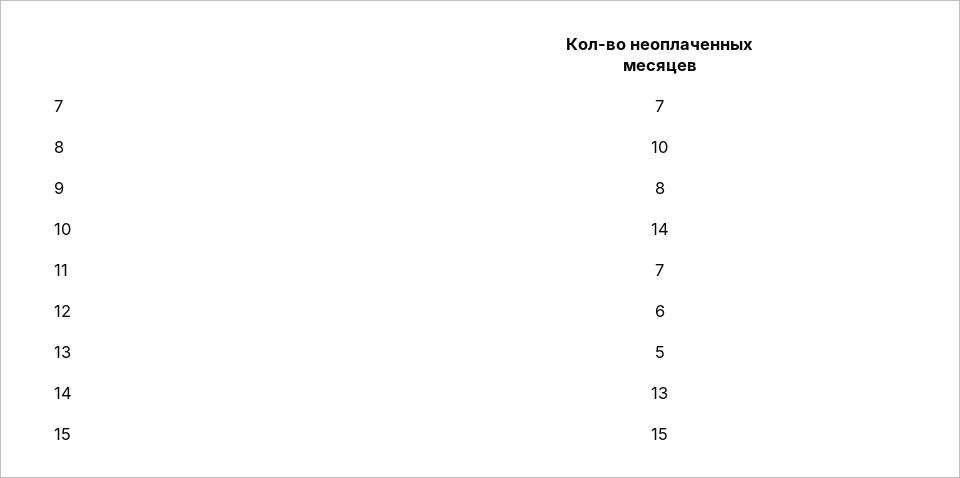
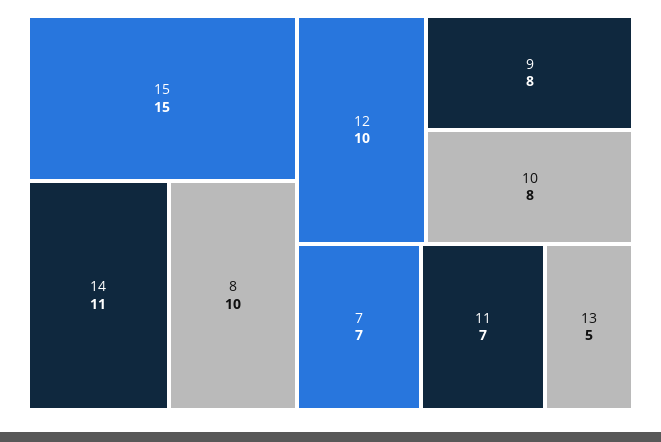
10: 14 -> 8
12: 6 -> 10
14: 13 -> 11

